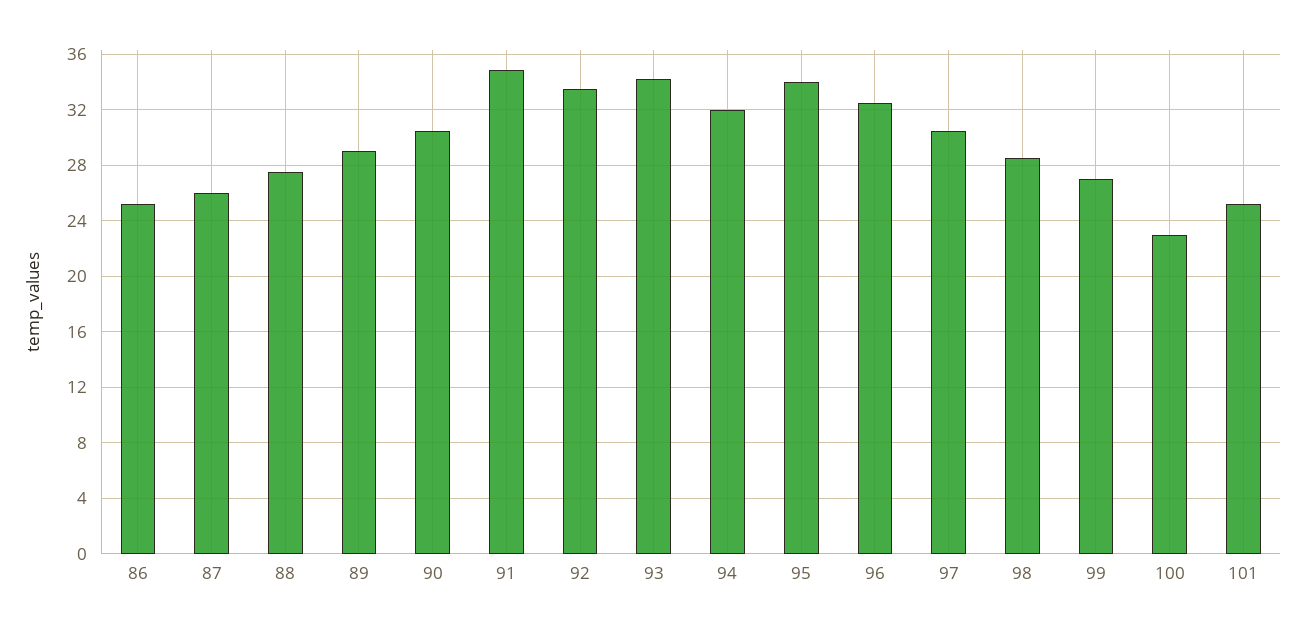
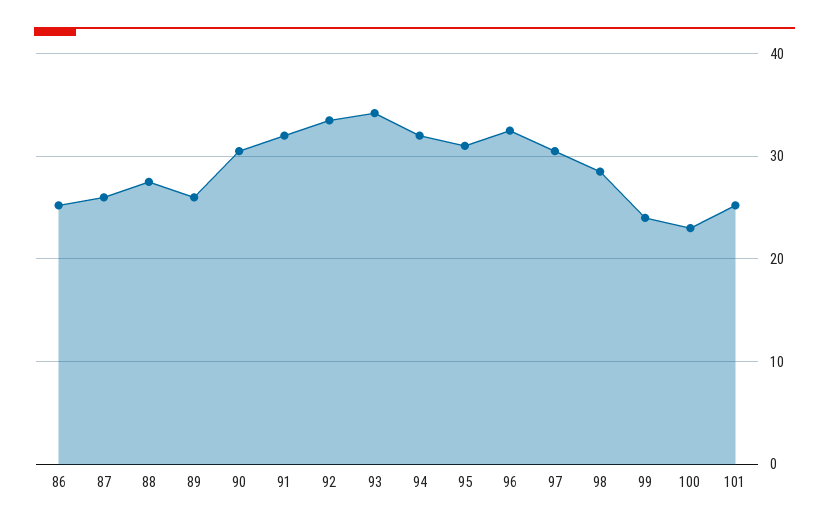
89: 29 -> 26
91: 35 -> 32
95: 34 -> 31
99: 27 -> 24

